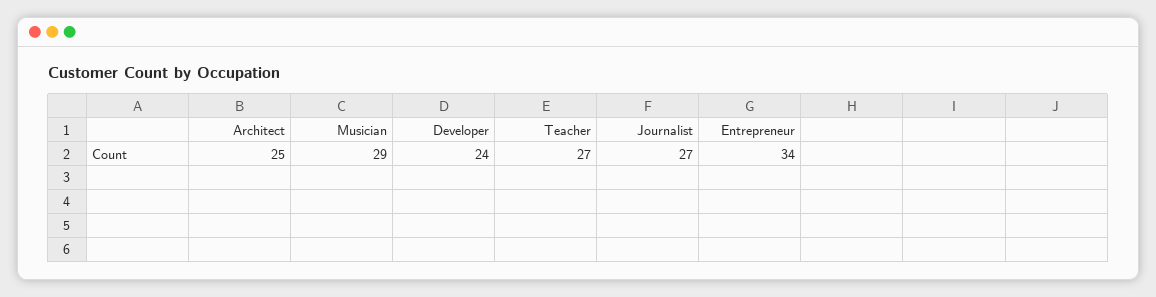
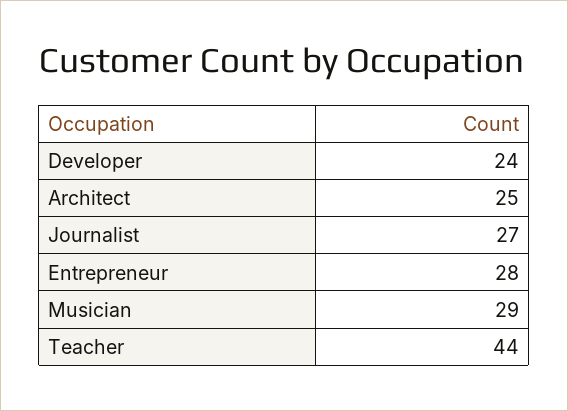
Teacher: 27 -> 44
Entrepreneur: 34 -> 28

